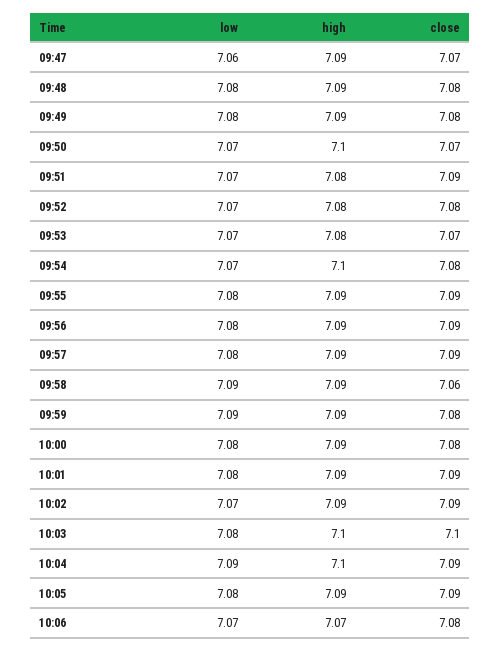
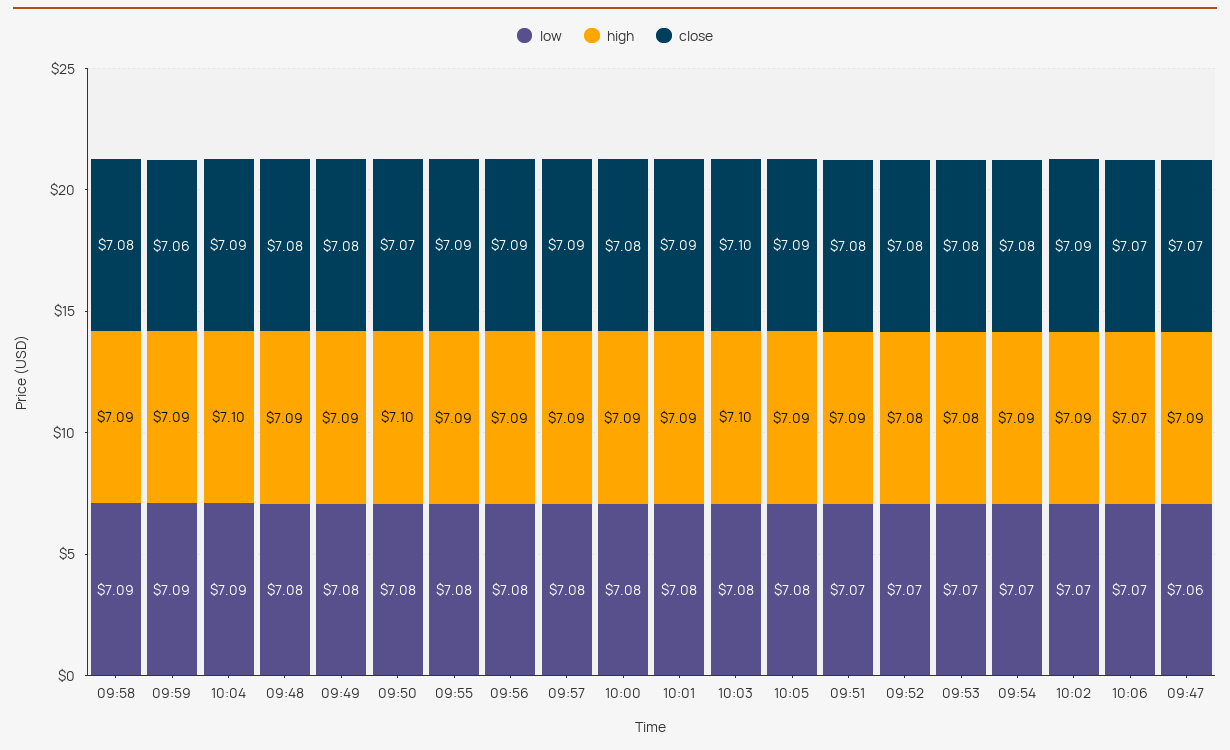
low, 09:50: 7.07 -> 7.08
high, 09:51: 7.08 -> 7.09
close, 09:51: 7.09 -> 7.08
close, 09:53: 7.07 -> 7.08
high, 09:54: 7.1 -> 7.09
close, 09:58: 7.06 -> 7.08
close, 09:59: 7.08 -> 7.06
close, 10:06: 7.08 -> 7.07

